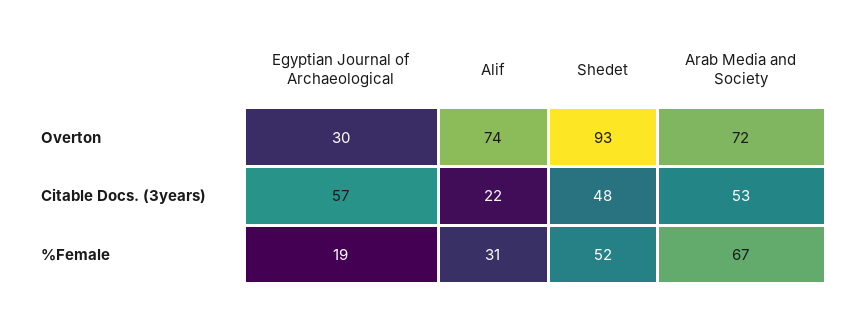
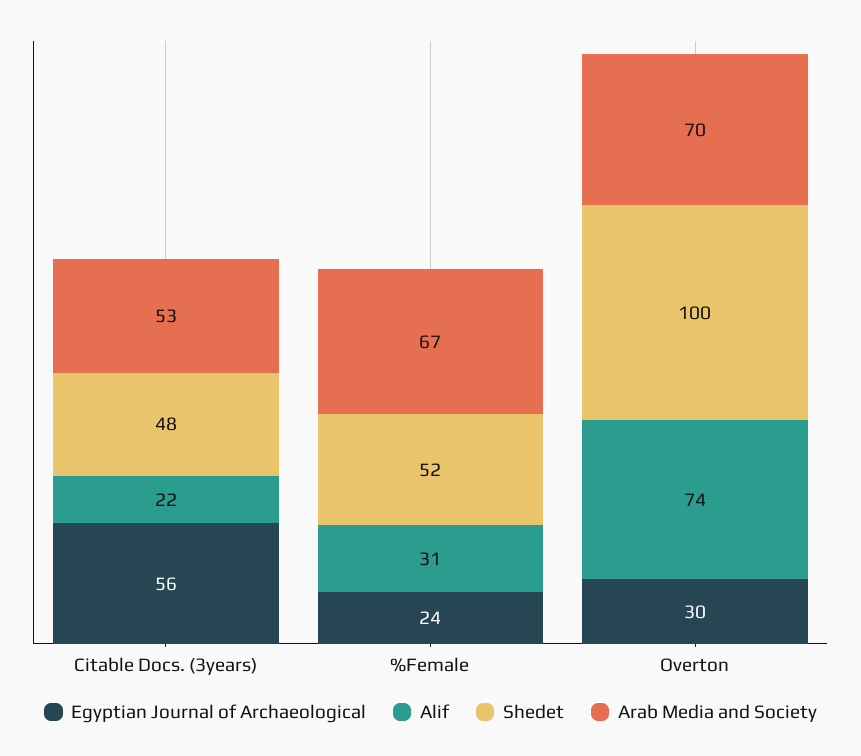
Shedet, Overton: 93 -> 100
Arab Media and Society, Overton: 72 -> 70
Egyptian Journal of Archaeological, Citable Docs. (3years): 57 -> 56
Egyptian Journal of Archaeological, %Female: 19 -> 24

